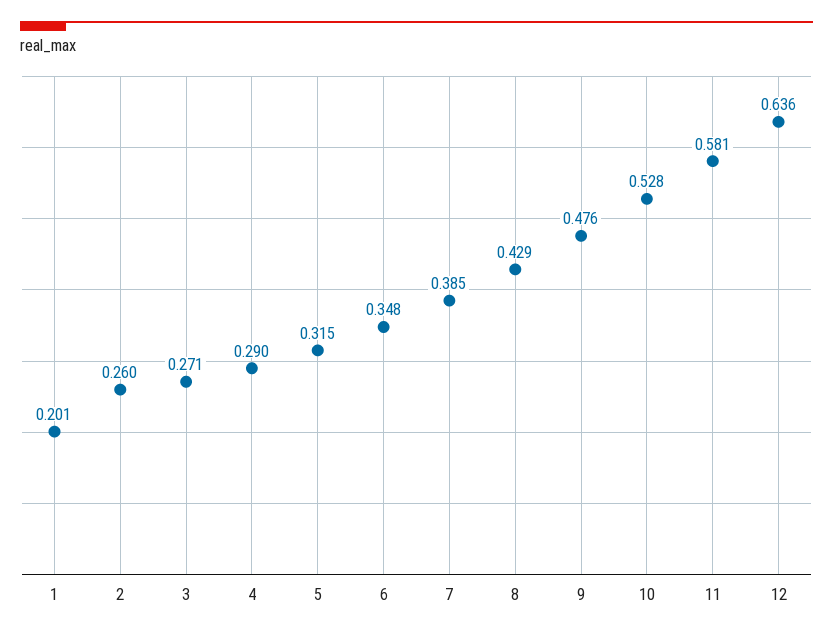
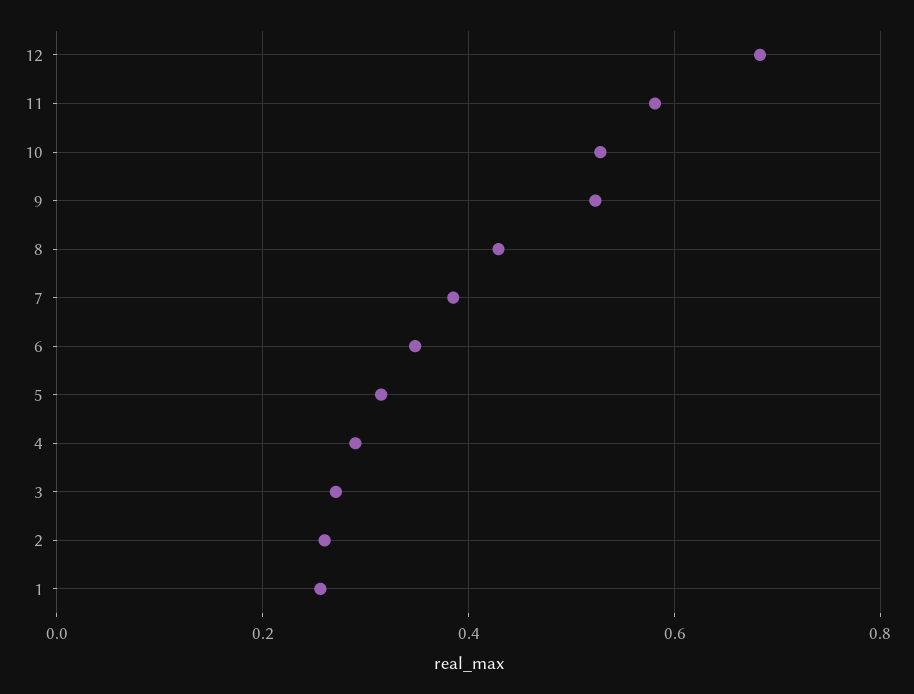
1: 0.201 -> 0.26
9: 0.476 -> 0.52
12: 0.636 -> 0.68

